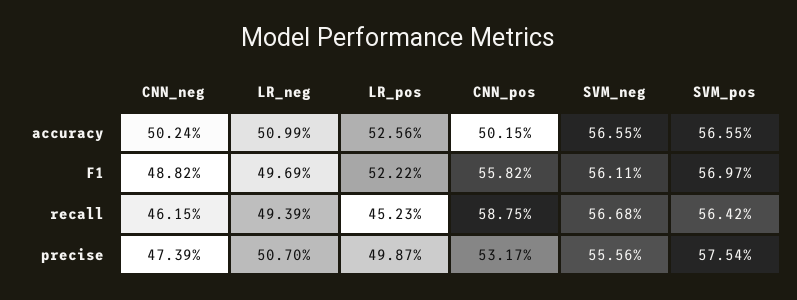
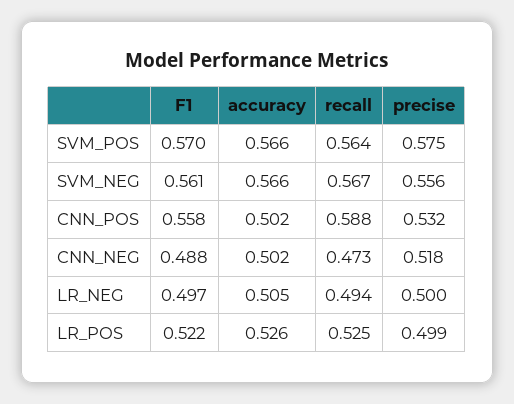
LR_neg, accuracy: 0.5099 -> 0.505
CNN_neg, recall: 0.4615 -> 0.473
LR_pos, recall: 0.4523 -> 0.525
CNN_neg, precise: 0.4739 -> 0.518
LR_neg, precise: 0.507 -> 0.5

